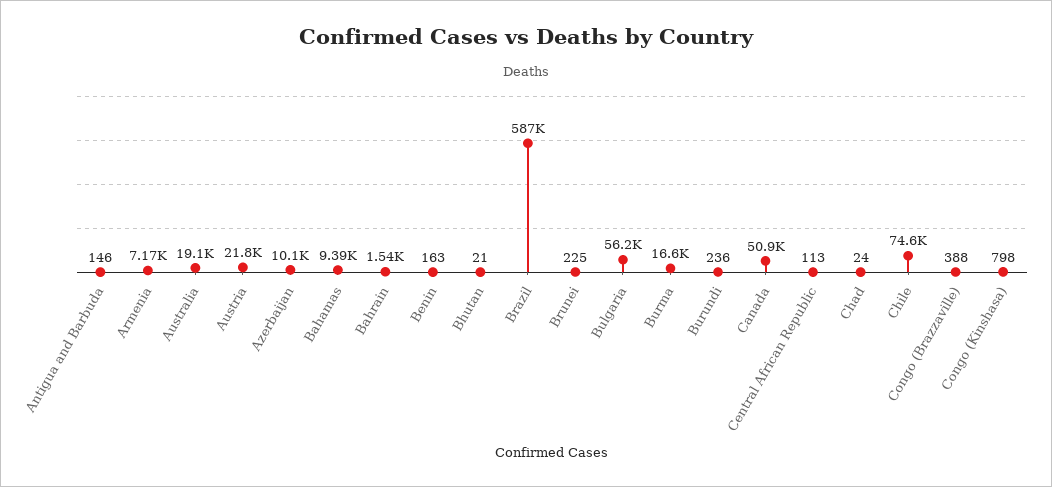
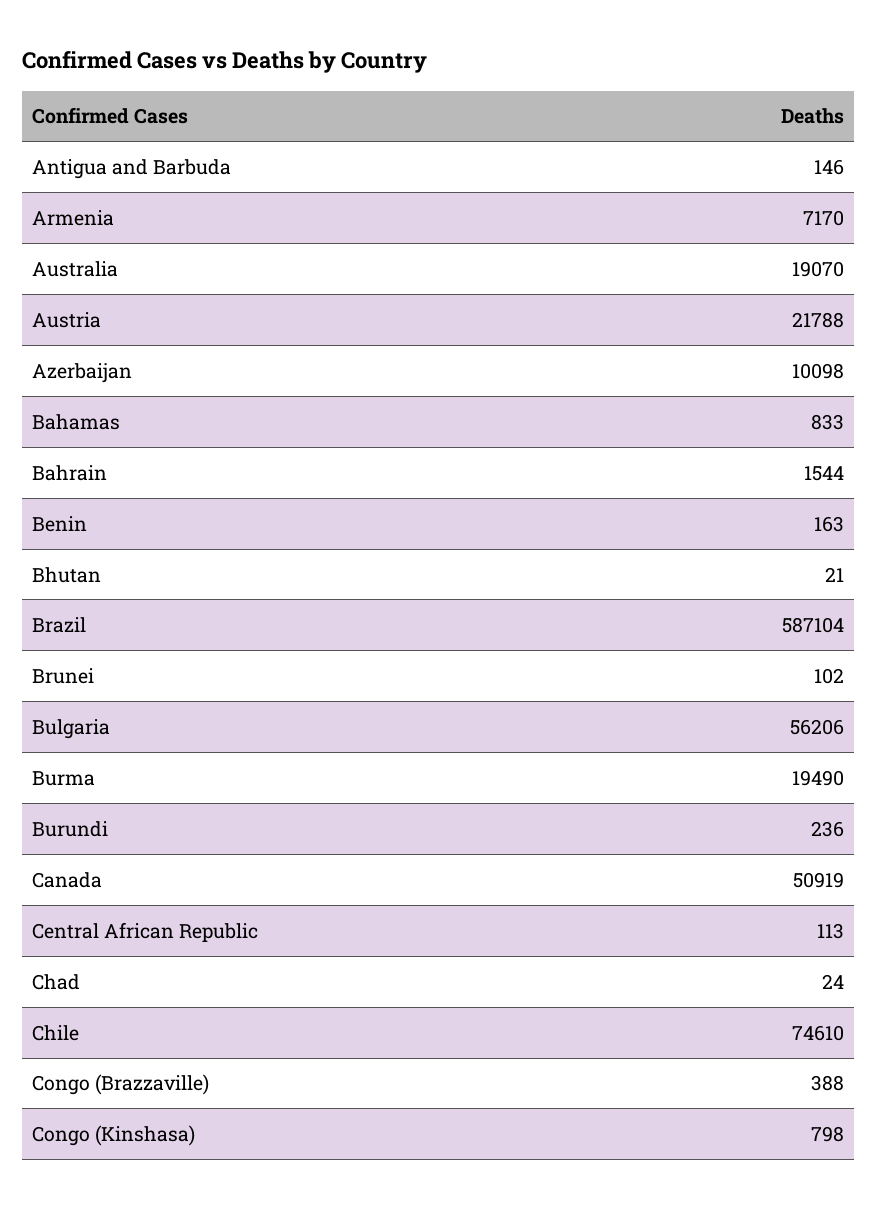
Bahamas: 9390 -> 833
Brunei: 225 -> 102
Burma: 16600 -> 19490

